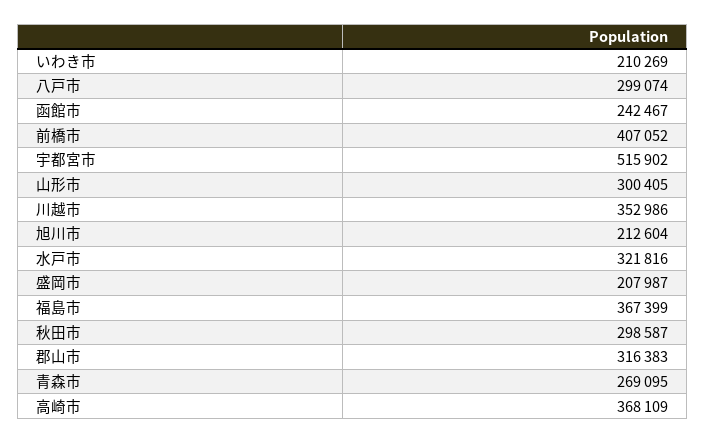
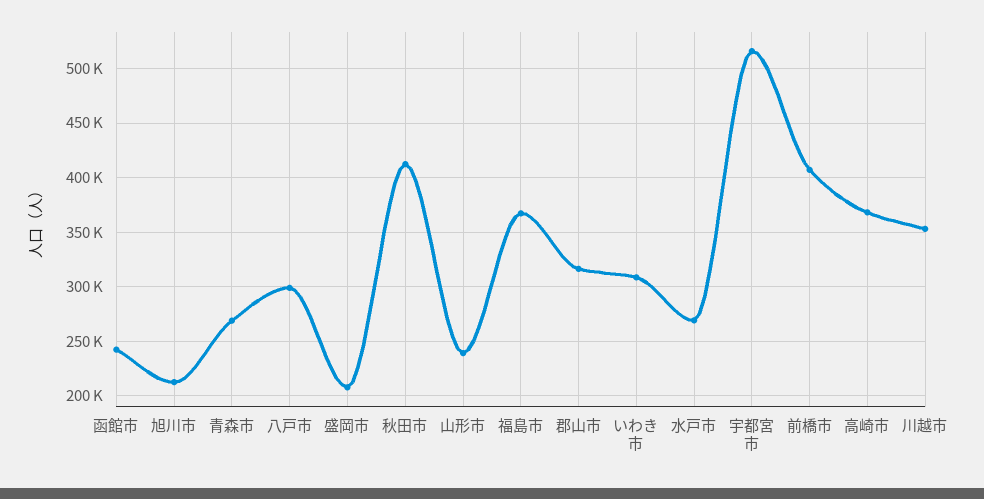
いわき市: 210269 -> 310000
山形市: 300405 -> 240000
水戸市: 321816 -> 270000
秋田市: 298587 -> 410000

